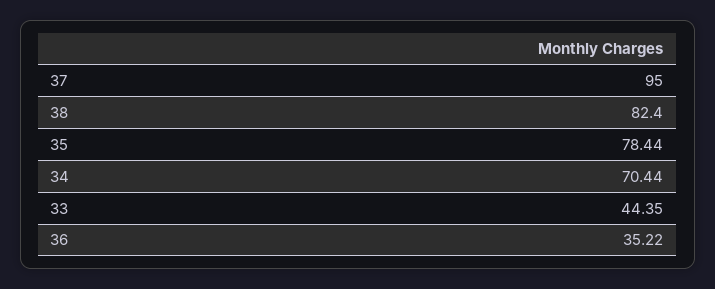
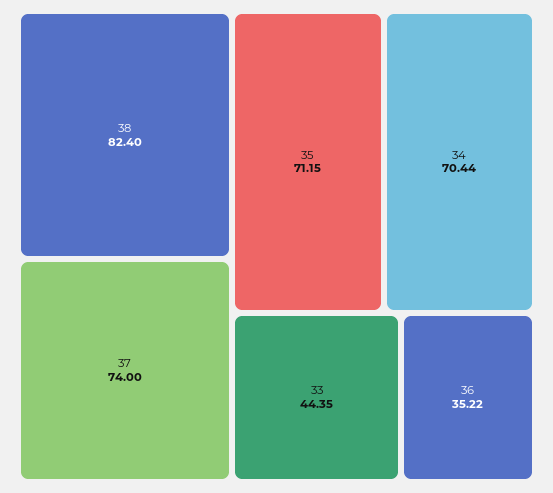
37: 95 -> 74
35: 78.44 -> 71.15

